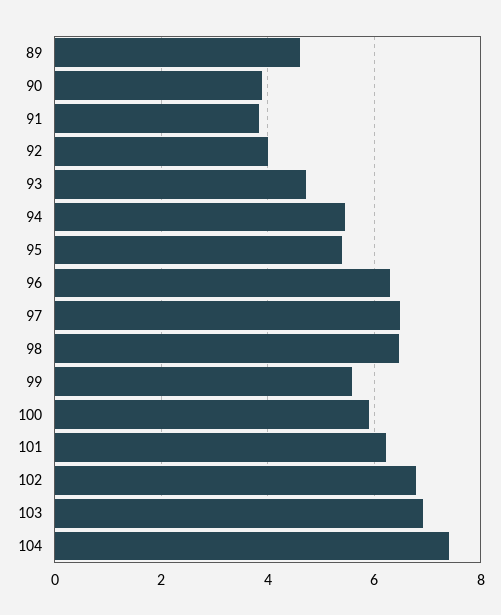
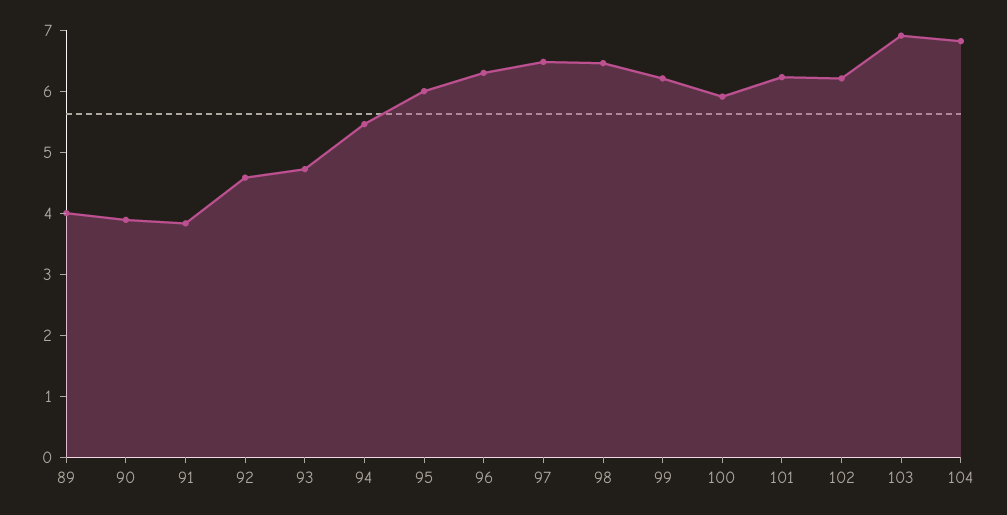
89: 4.6 -> 4
92: 4 -> 4.6
95: 5.4 -> 6
99: 5.6 -> 6.2
102: 6.8 -> 6.2
104: 7.4 -> 6.8

